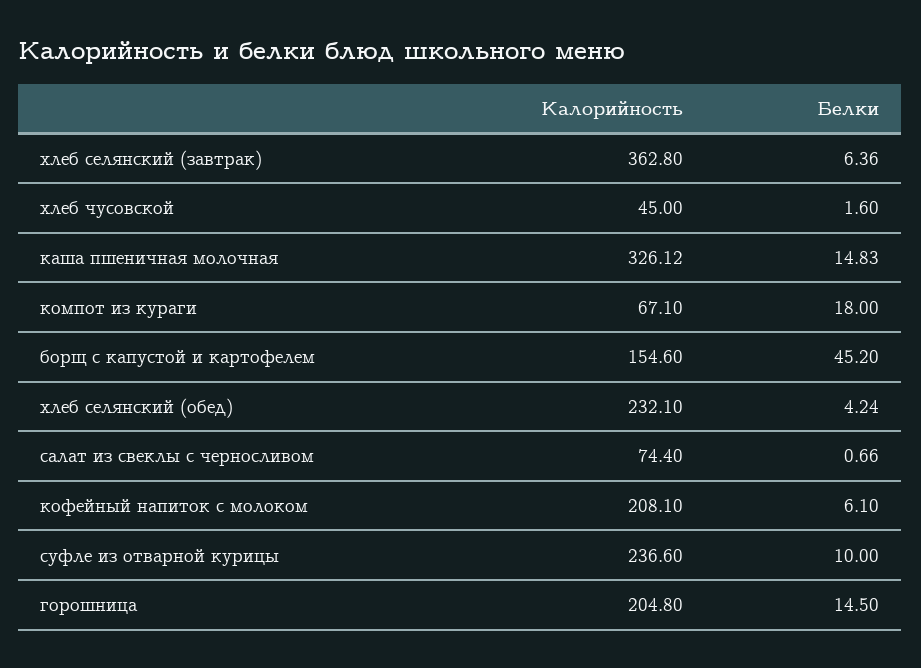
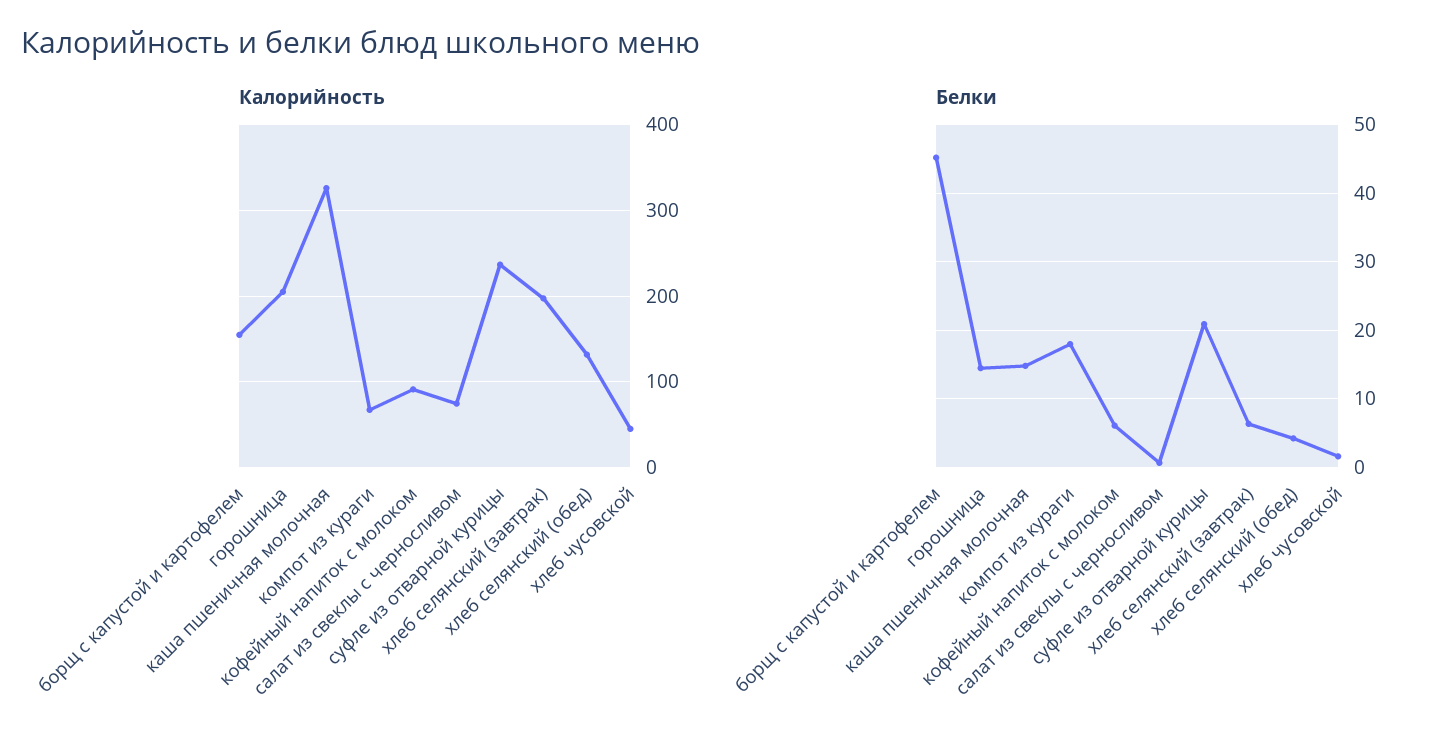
Калорийность, хлеб селянский (завтрак): 362.8 -> 200
Калорийность, хлеб селянский (обед): 232.1 -> 130
Калорийность, кофейный напиток с молоком: 208.1 -> 90
Белки, суфле из отварной курицы: 10 -> 21

